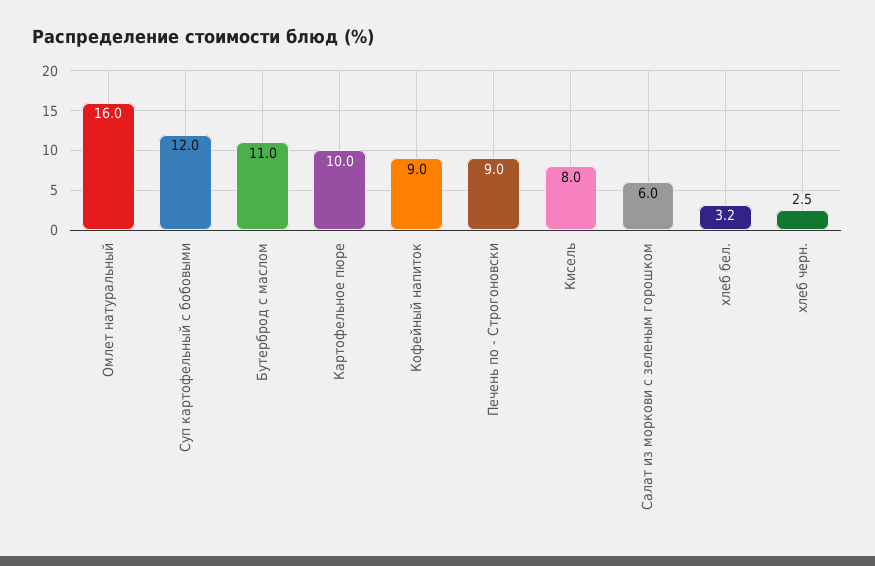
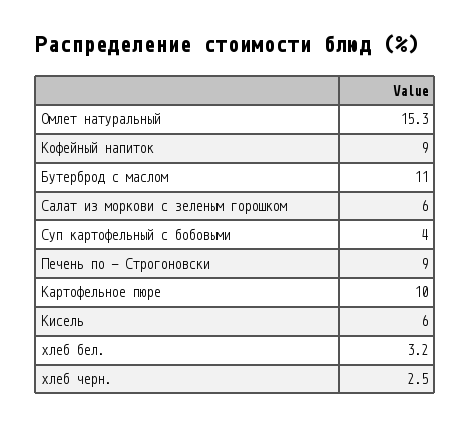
Омлет натуральный: 16 -> 15.3
Суп картофельный с бобовыми: 12 -> 4
Кисель: 8 -> 6

